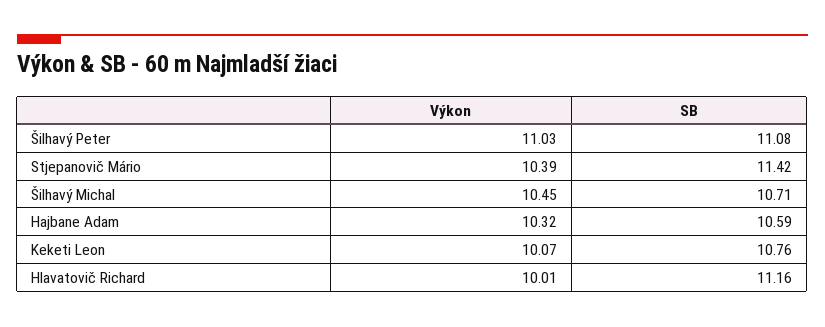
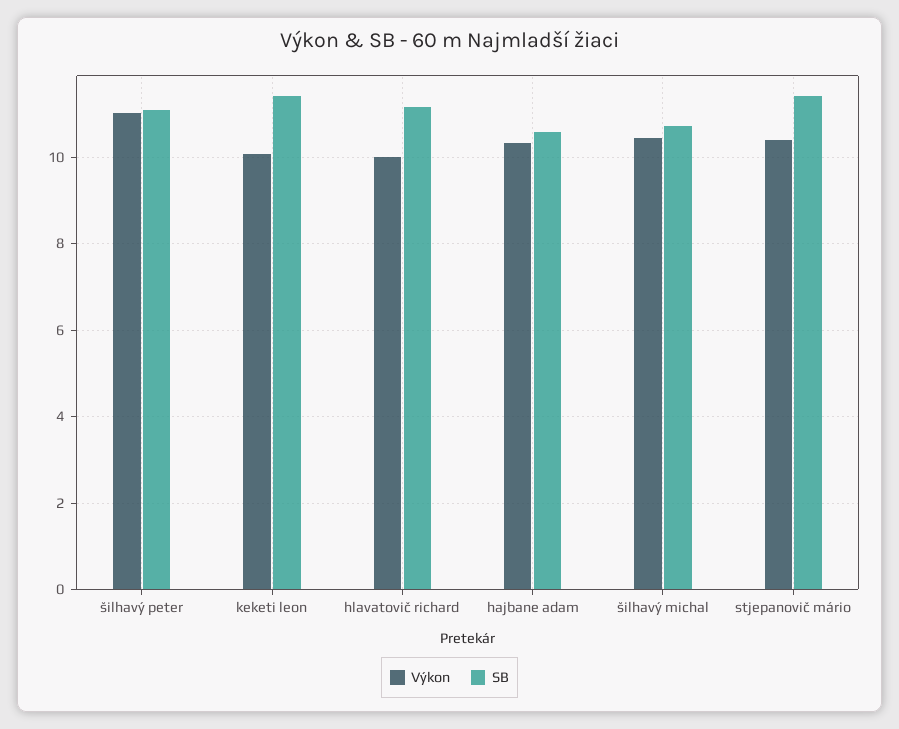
SB, Keketi Leon: 10.76 -> 11.4

